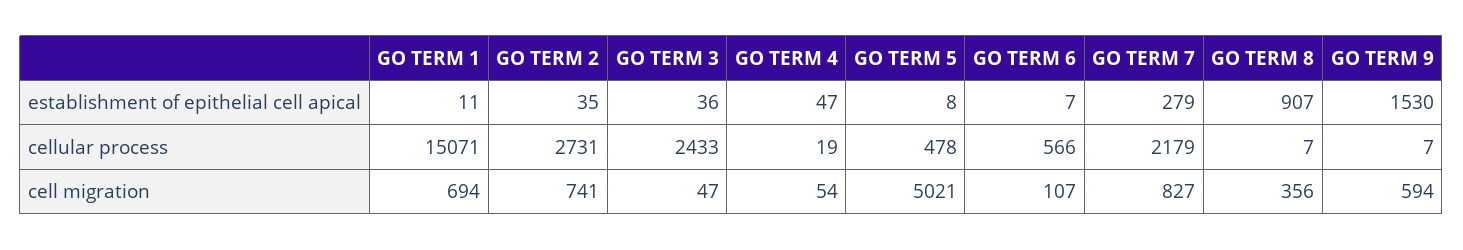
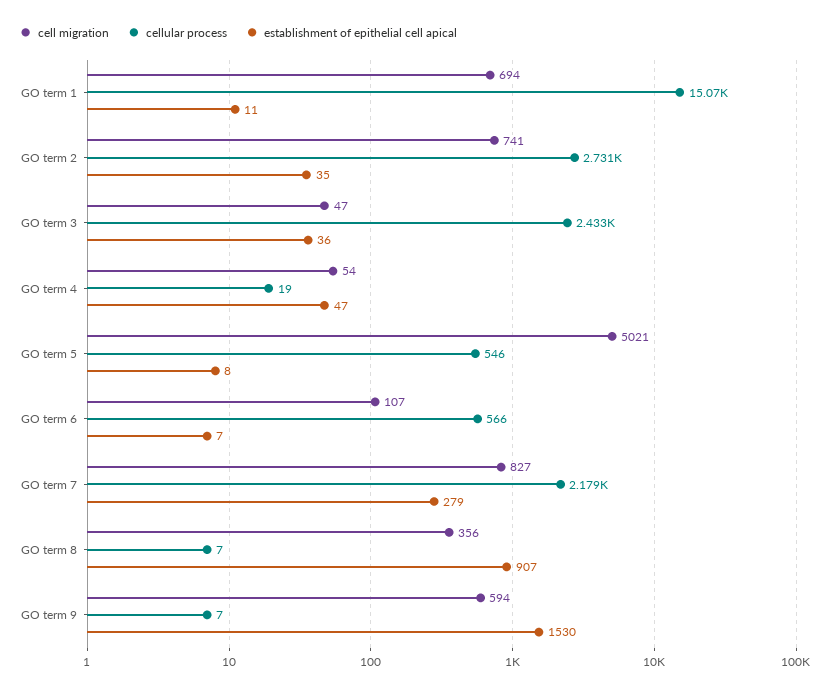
cellular process, GO TERM 5: 478 -> 546

